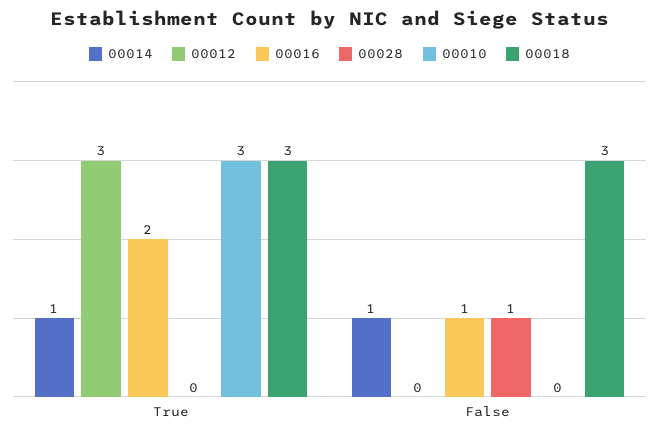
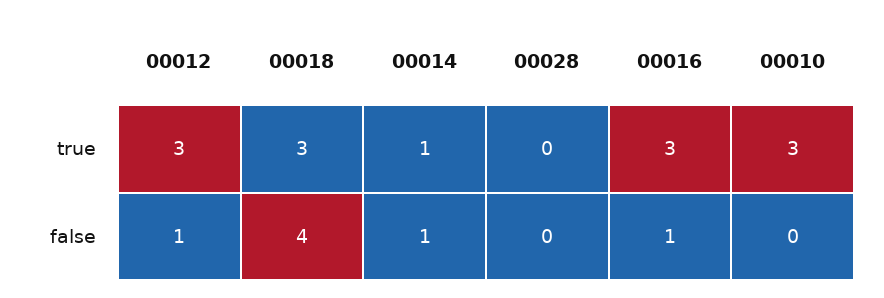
00016, True: 2 -> 3
00012, False: 0 -> 1
00028, False: 1 -> 0
00018, False: 3 -> 4

